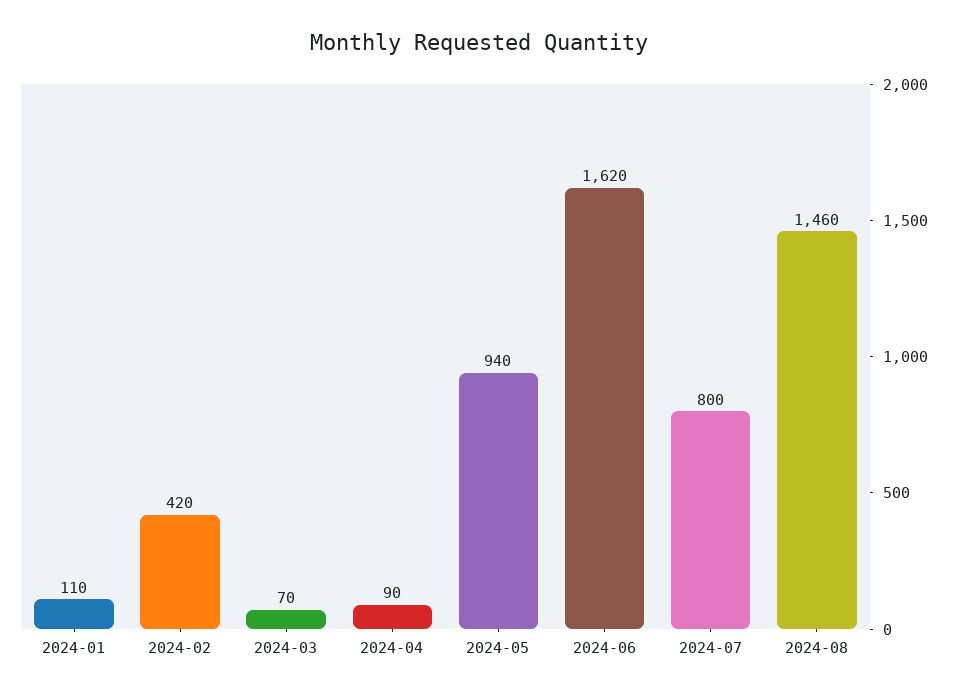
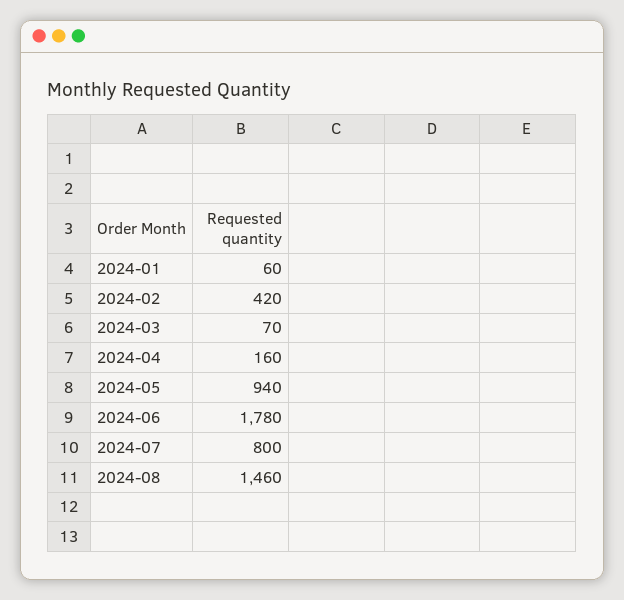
2024-01: 110 -> 60
2024-04: 90 -> 160
2024-06: 1620 -> 1780

